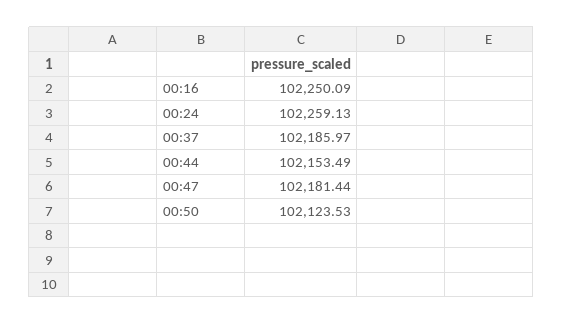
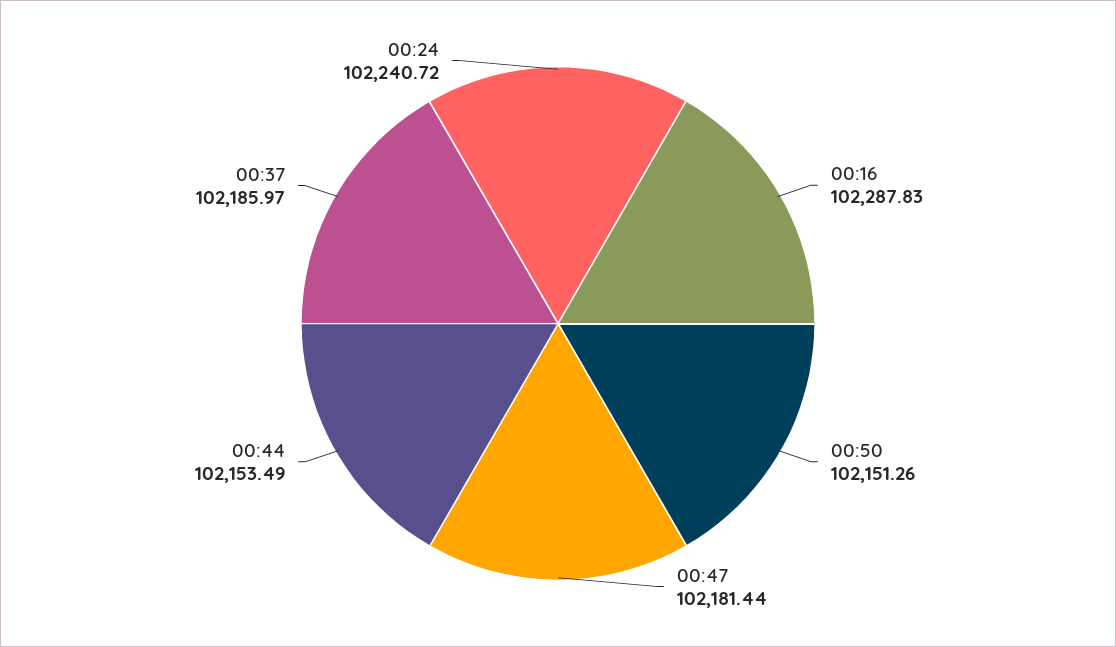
00:16: 102250.09 -> 102287.83
00:24: 102259.13 -> 102240.72
00:50: 102123.53 -> 102151.26

